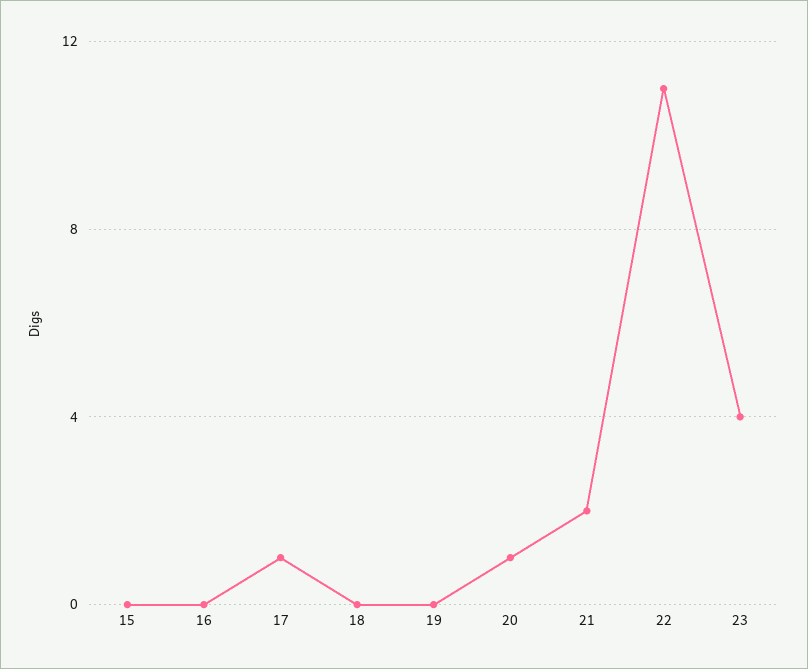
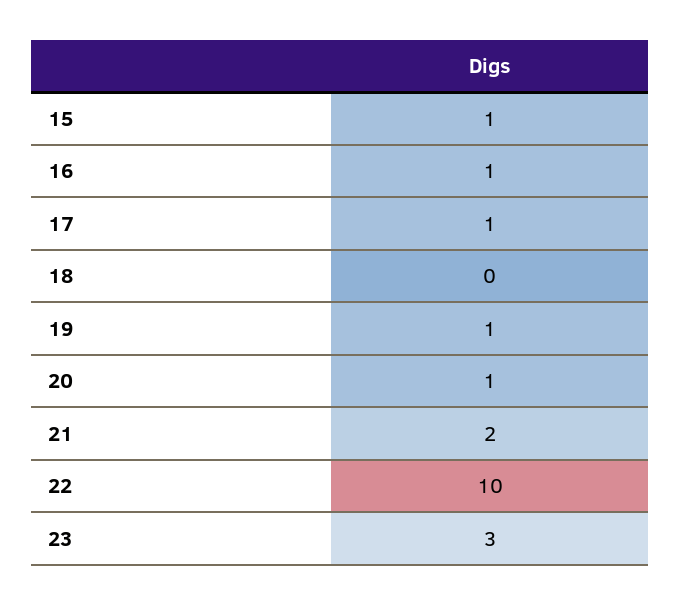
15: 0 -> 1
16: 0 -> 1
19: 0 -> 1
22: 11 -> 10
23: 4 -> 3

